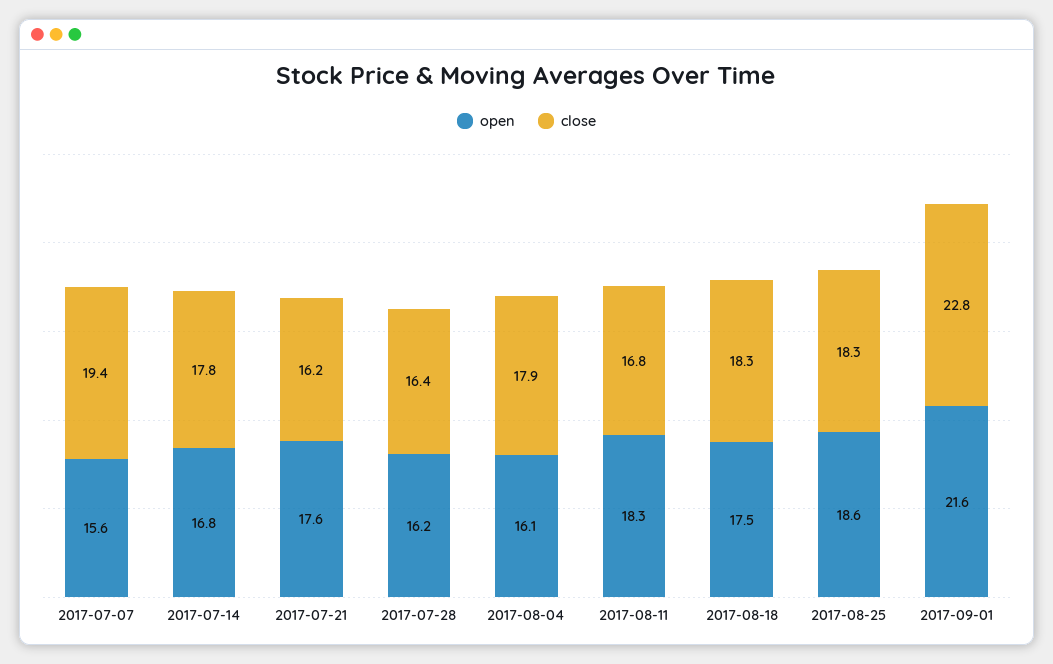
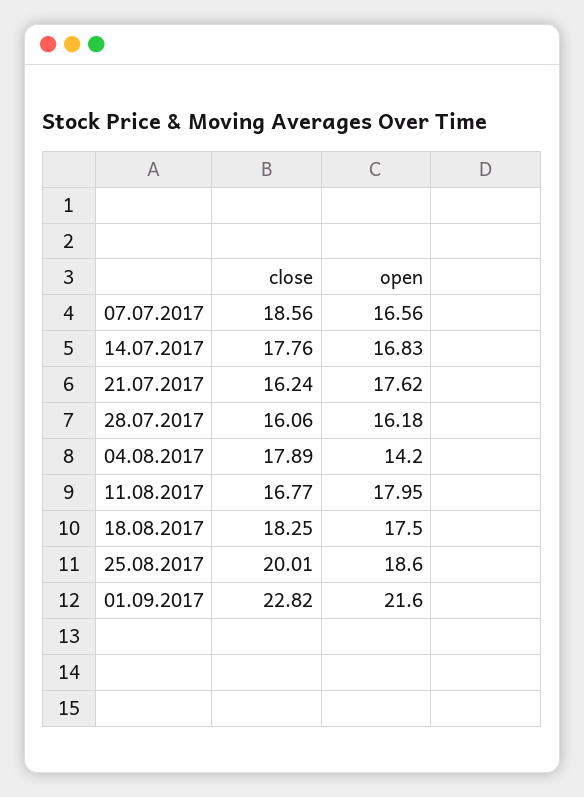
open, 2017-07-07: 15.6 -> 16.56
close, 2017-07-07: 19.4 -> 18.56
close, 2017-07-28: 16.4 -> 16.06
open, 2017-08-04: 16.1 -> 14.2
open, 2017-08-11: 18.3 -> 17.95
close, 2017-08-25: 18.3 -> 20.01

